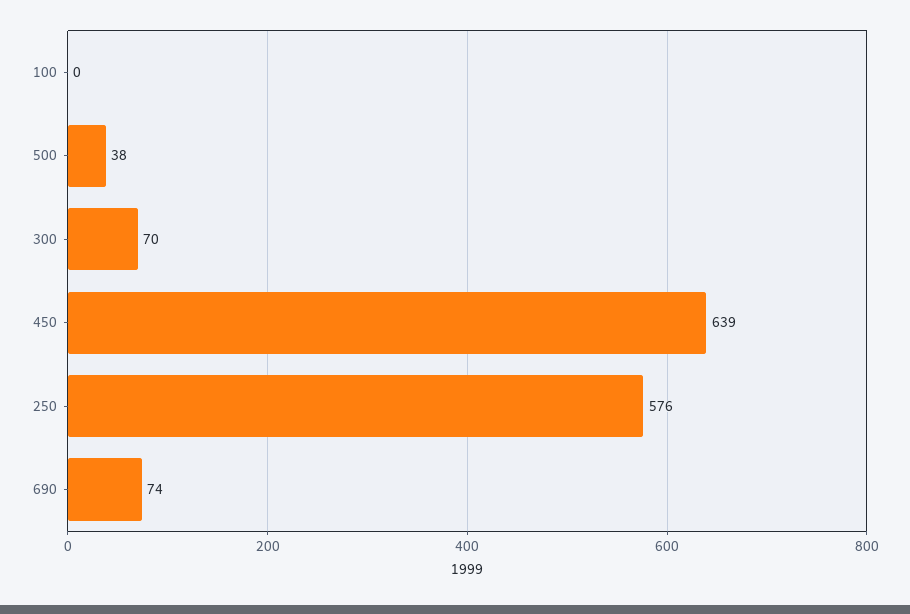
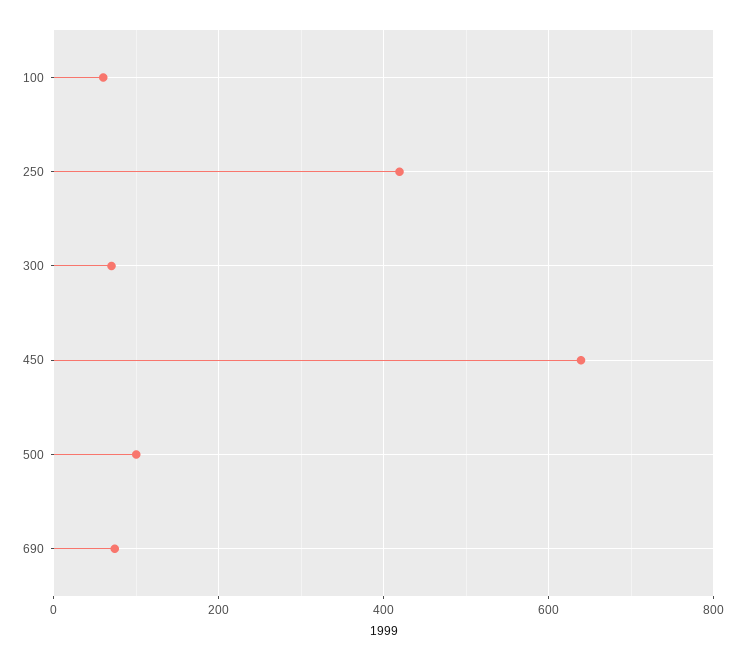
100: 0 -> 60
500: 38 -> 100
250: 576 -> 420

